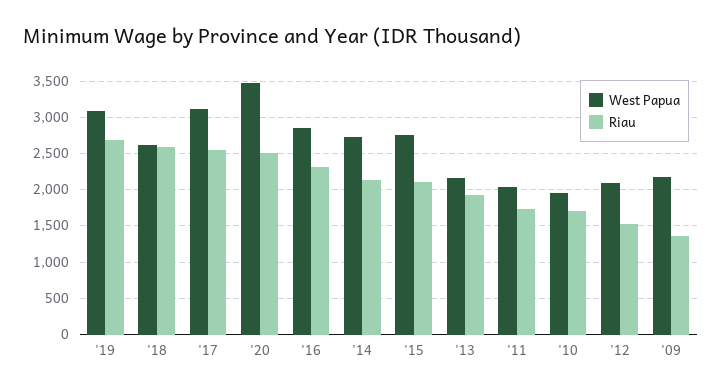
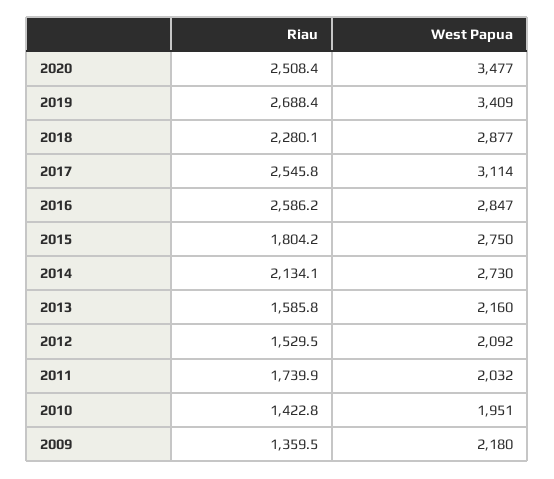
West Papua, '19: 3100 -> 3409
West Papua, '18: 2600 -> 2877
Riau, '18: 2600 -> 2280.1
Riau, '16: 2300 -> 2586.2
Riau, '15: 2100 -> 1804.2
Riau, '13: 1900 -> 1585.8
Riau, '10: 1700 -> 1422.8

